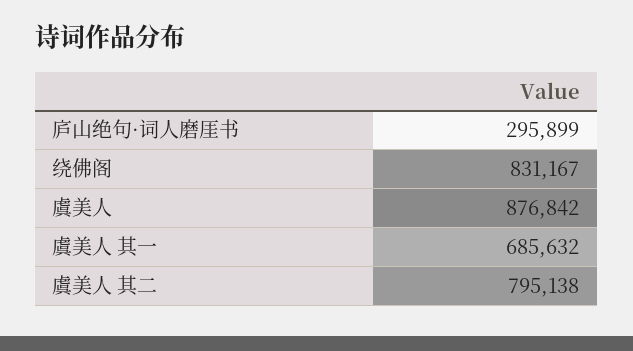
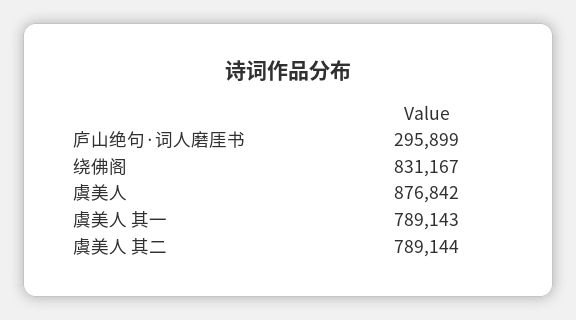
虞美人 其一: 685632 -> 789143
虞美人 其二: 795138 -> 789144

